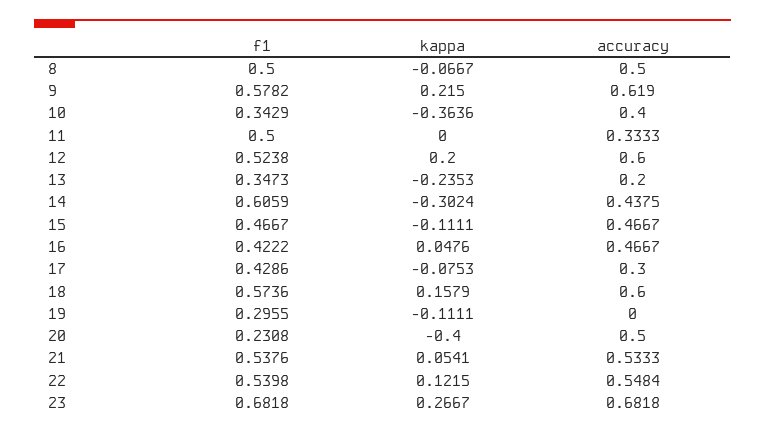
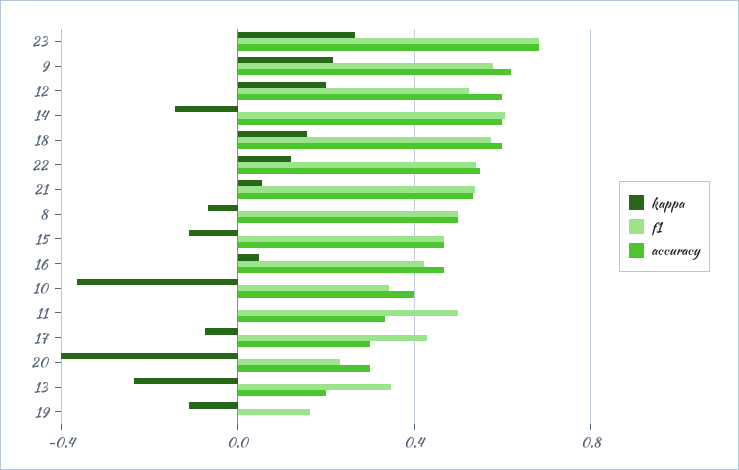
kappa, 14: -0.3024 -> -0.15
accuracy, 14: 0.4375 -> 0.6
f1, 19: 0.2955 -> 0.15
accuracy, 20: 0.5 -> 0.3

